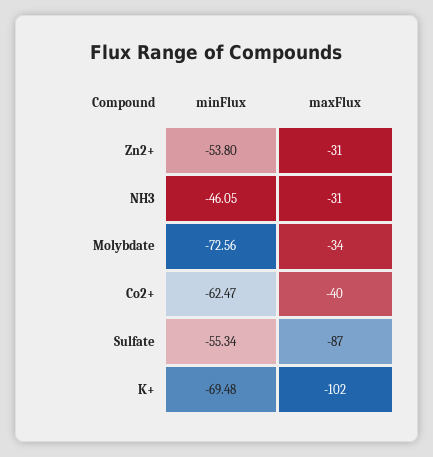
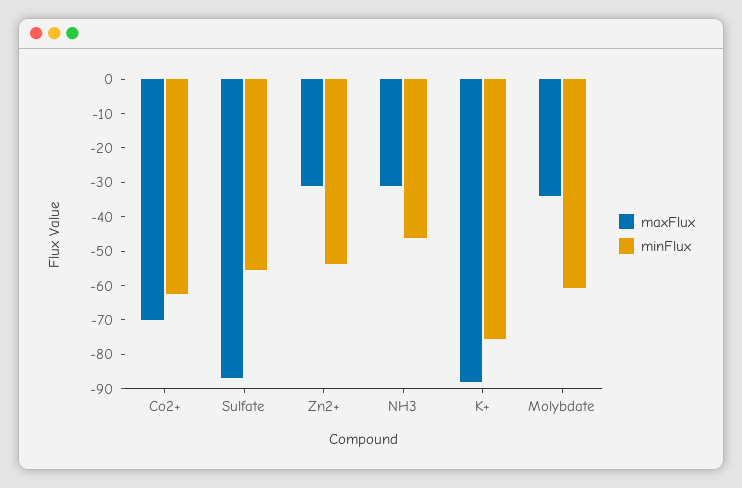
minFlux, Molybdate: -72.56 -> -60
maxFlux, Co2+: -40 -> -70
minFlux, K+: -69.48 -> -75
maxFlux, K+: -102 -> -87.5

